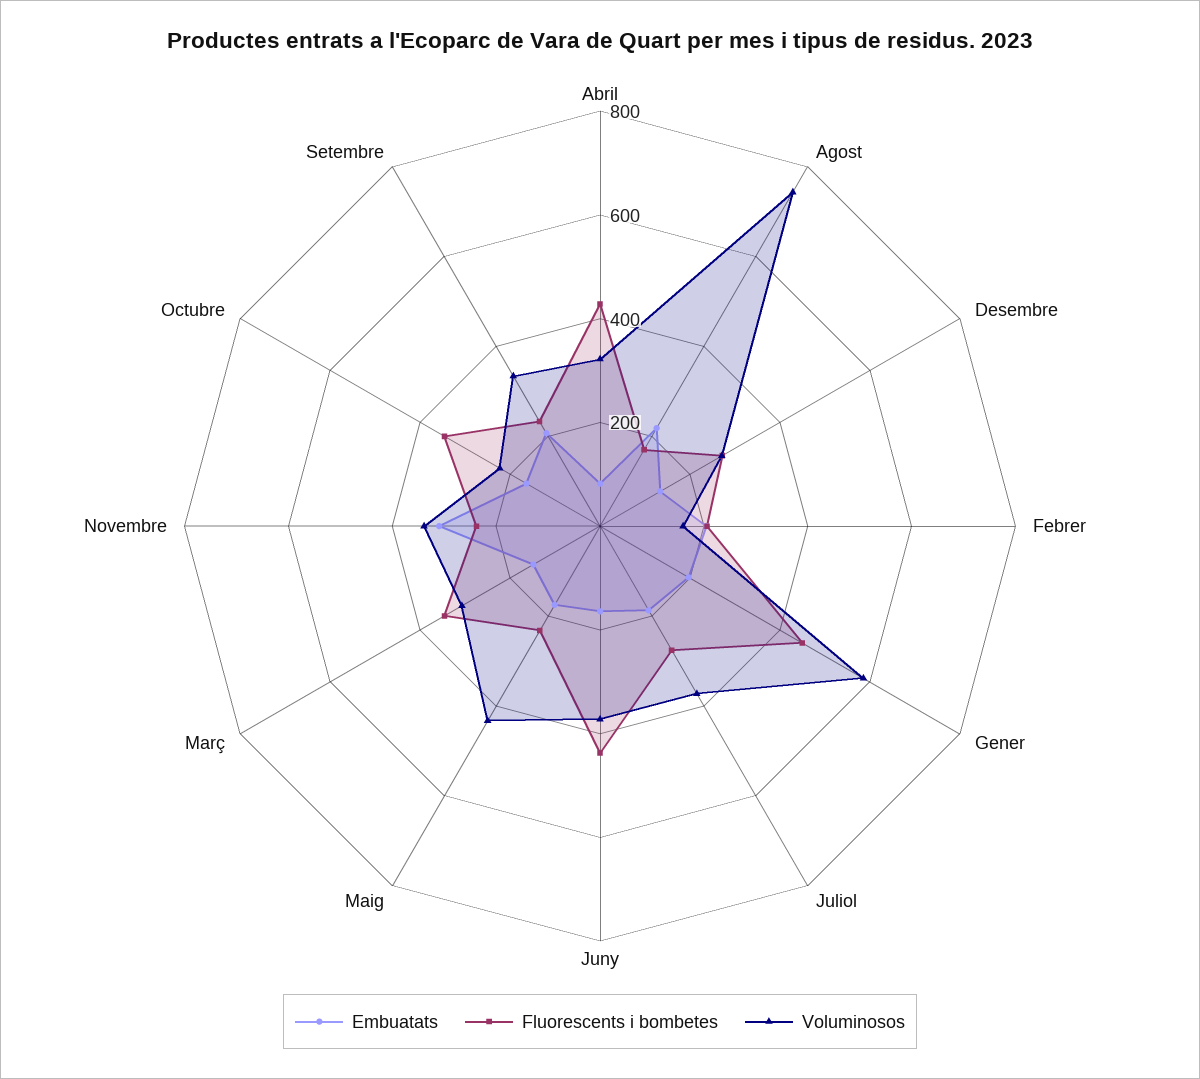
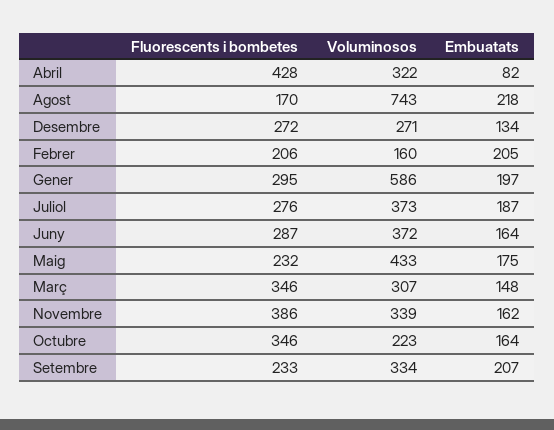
Fluorescents i bombetes, Gener: 450 -> 295
Fluorescents i bombetes, Juny: 450 -> 287
Embuatats, Novembre: 300 -> 162
Fluorescents i bombetes, Novembre: 250 -> 386

